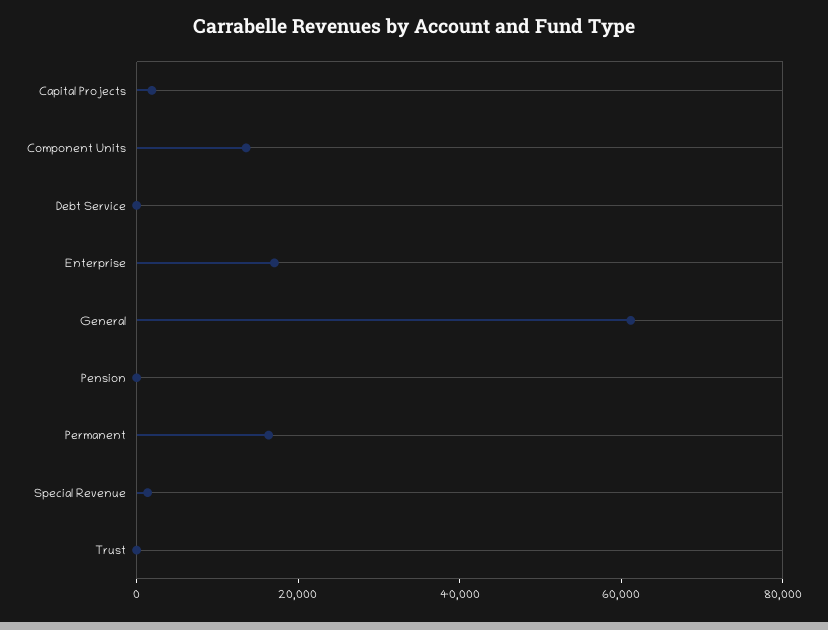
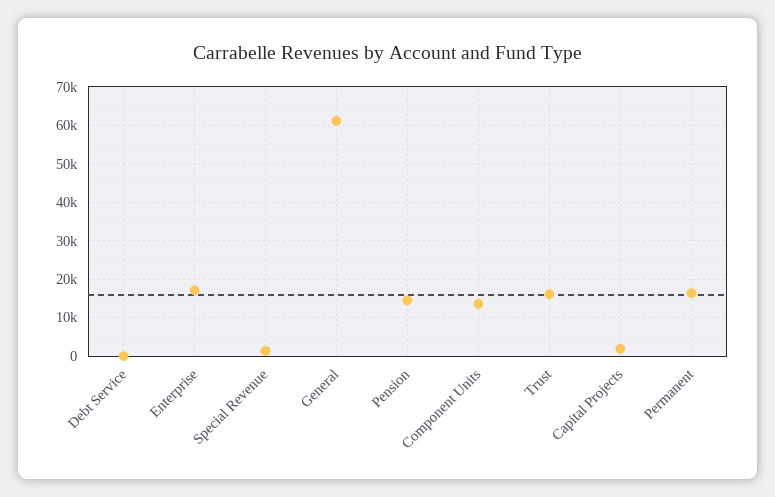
Pension: 0 -> 14000
Trust: 0 -> 16000

